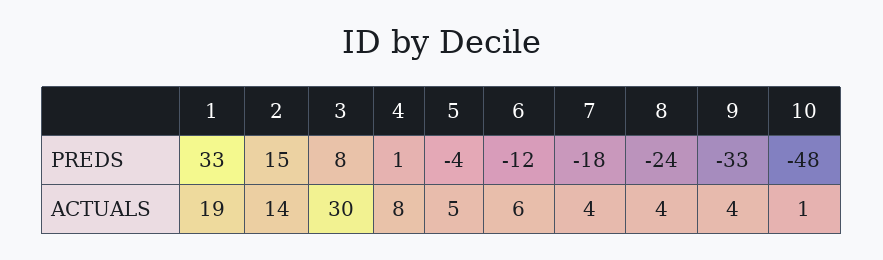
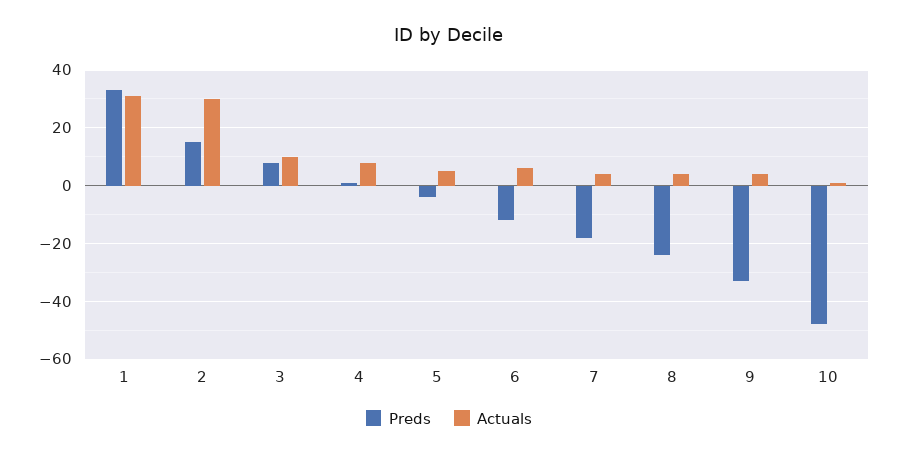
ACTUALS, 1: 19 -> 30
ACTUALS, 2: 14 -> 30
ACTUALS, 3: 30 -> 10

